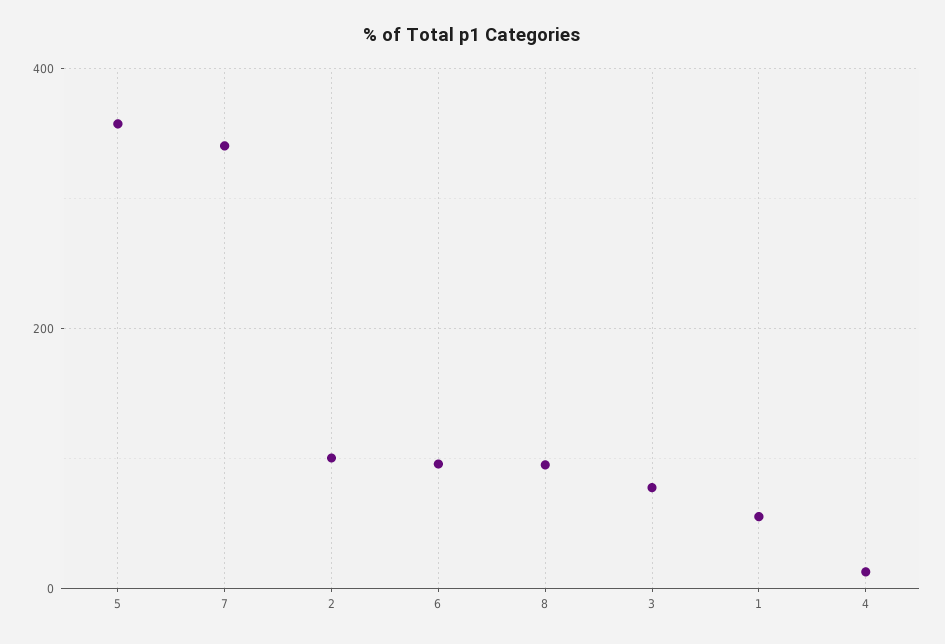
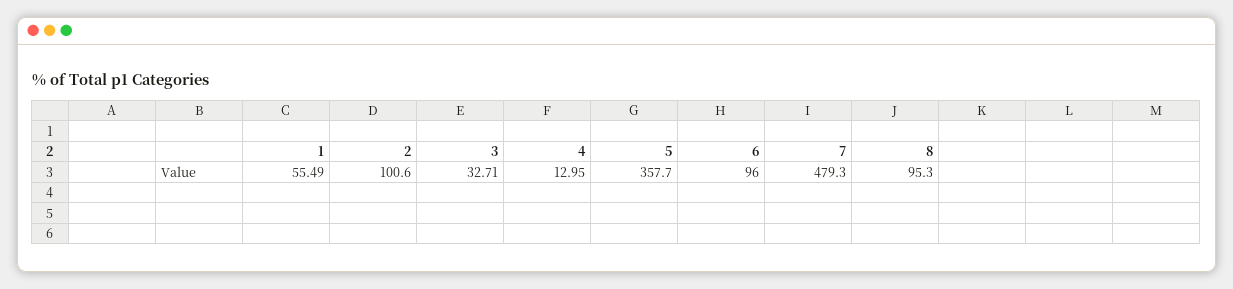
7: 340 -> 479.3
3: 80 -> 32.71

